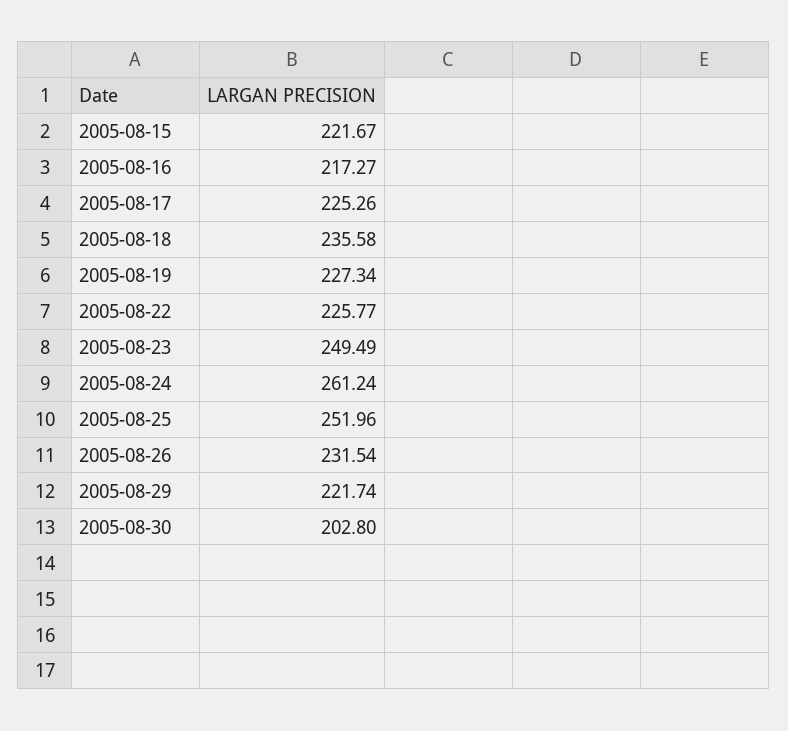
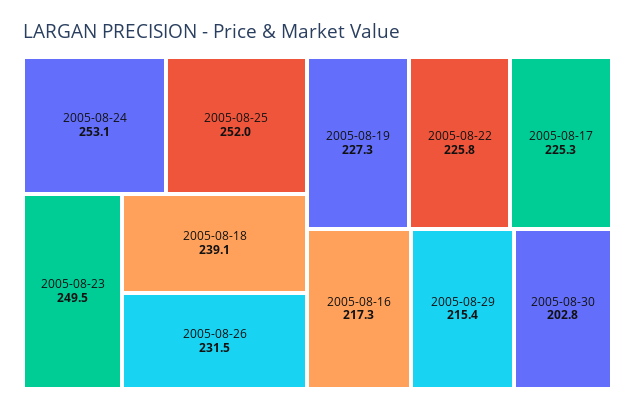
2005-08-15: 221.67 -> none
2005-08-18: 235.58 -> 239.1
2005-08-24: 261.24 -> 253.1
2005-08-29: 221.74 -> 215.4

